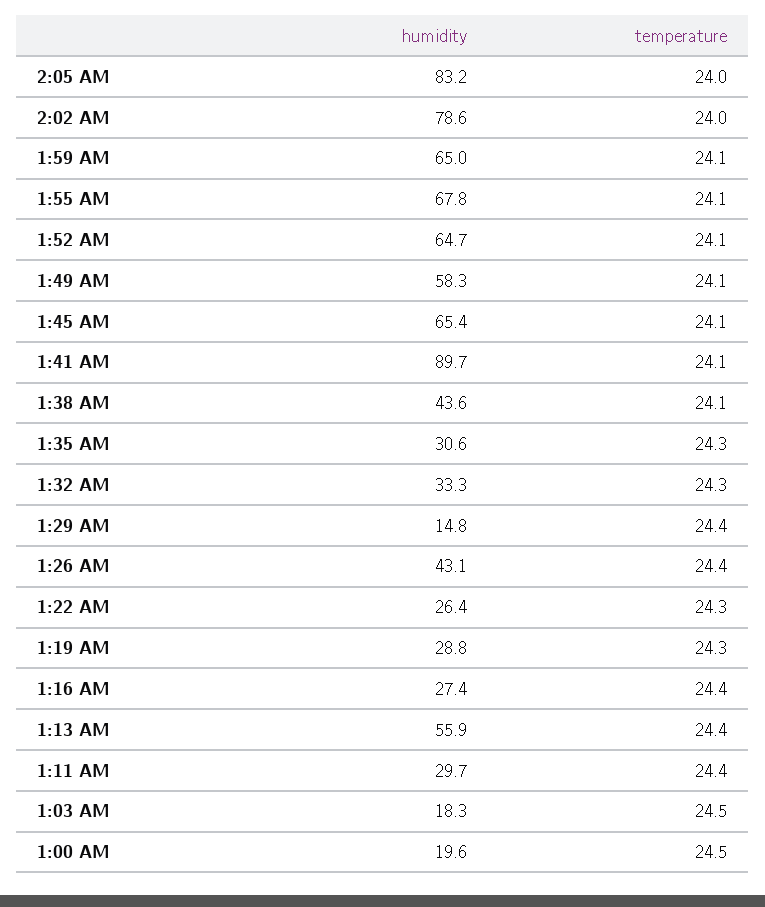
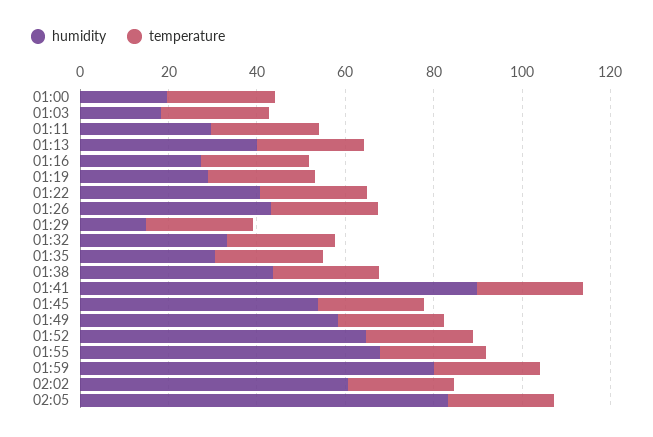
humidity, 2:02 AM: 78.6 -> 60
humidity, 1:59 AM: 65 -> 80
humidity, 1:45 AM: 65.4 -> 55
humidity, 1:22 AM: 26.4 -> 40
humidity, 1:13 AM: 55.9 -> 40

